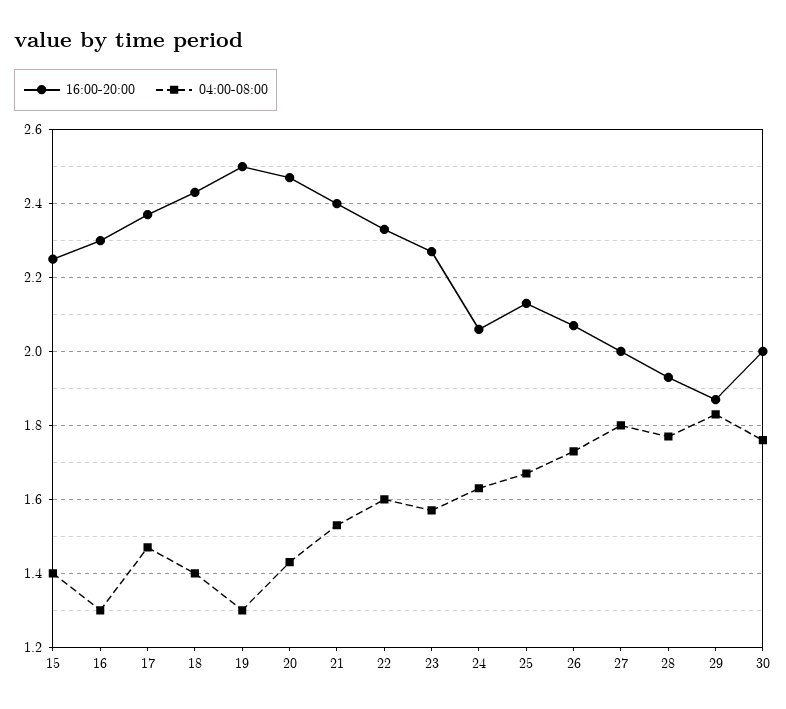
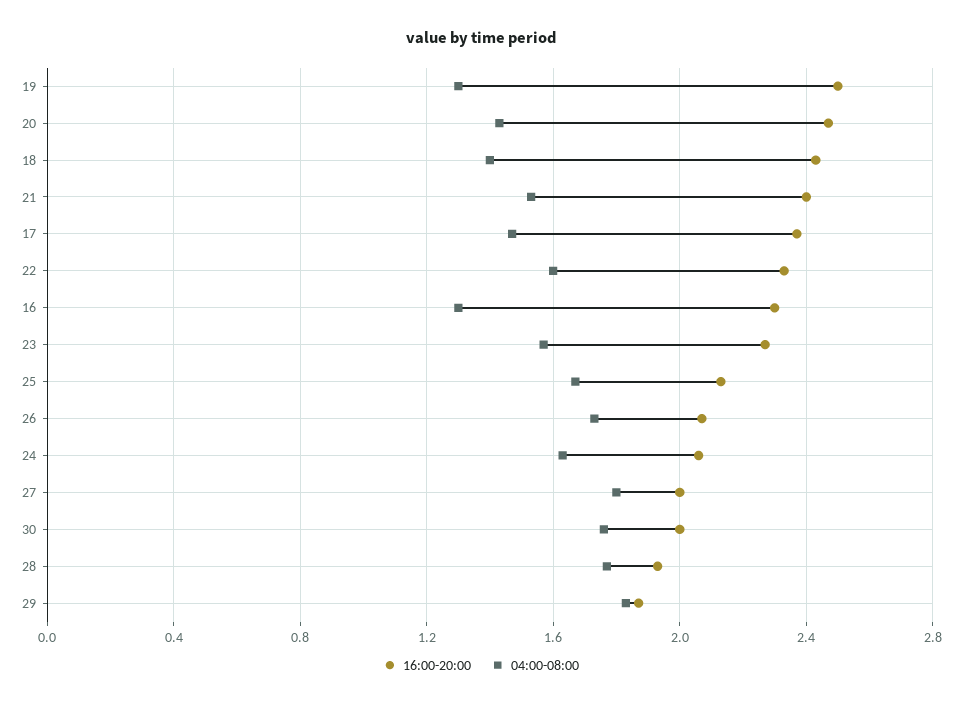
16:00-20:00, 15: 2.25 -> none
04:00-08:00, 15: 1.4 -> none

